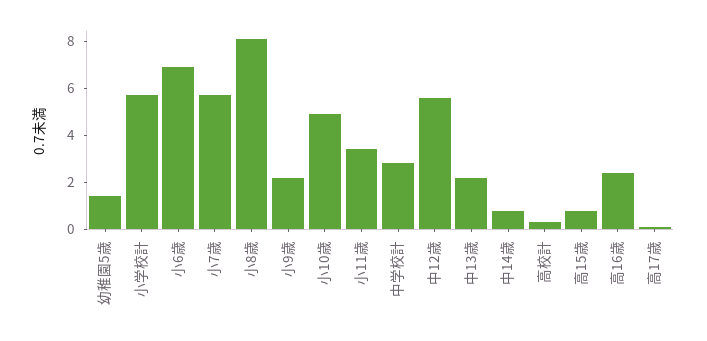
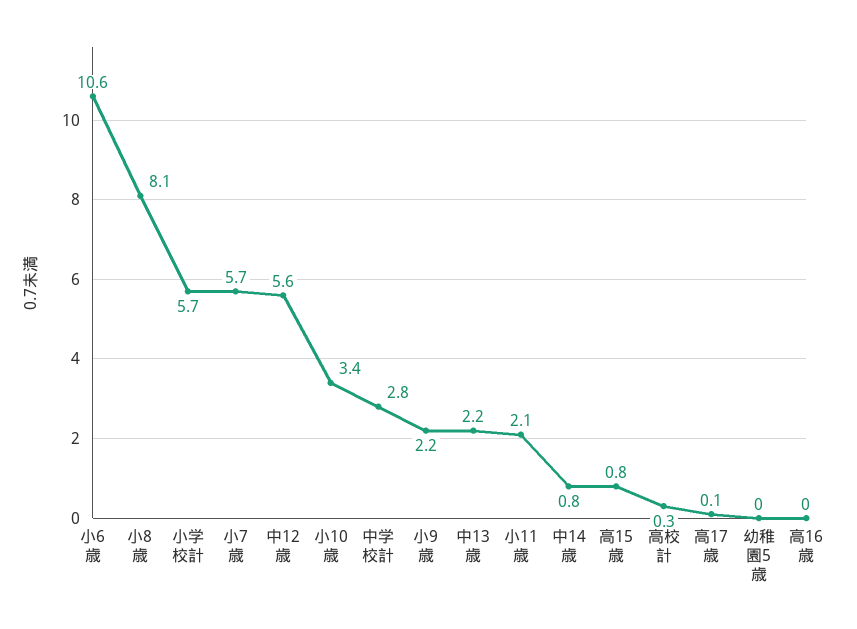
幼稚園5歳: 1.5 -> 0
小6歳: 7 -> 10.6
小10歳: 5 -> 3.4
小11歳: 3.5 -> 2.1
高16歳: 2.5 -> 0

